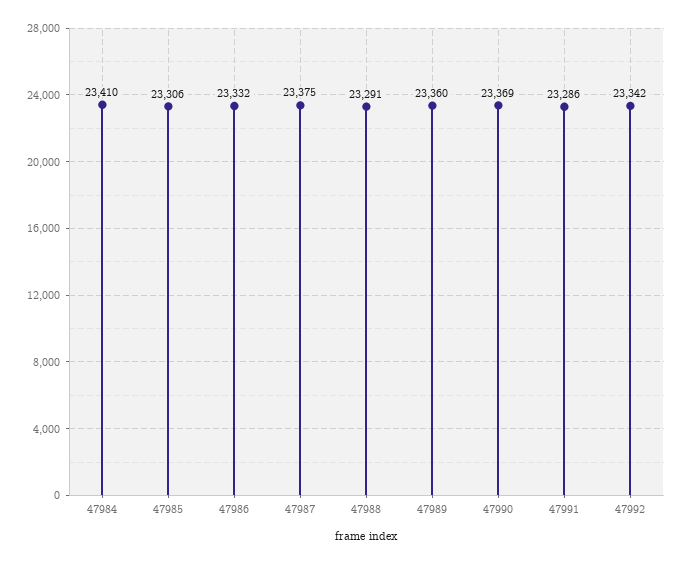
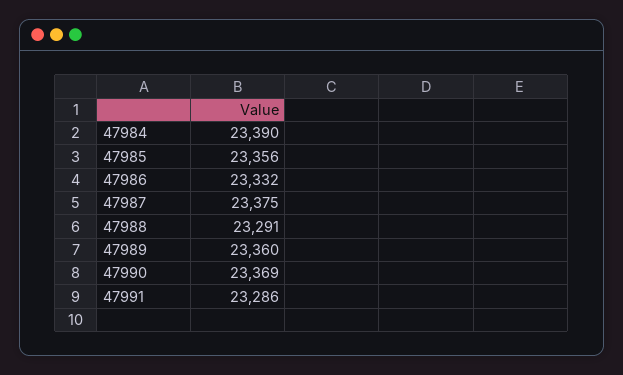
47984: 23410 -> 23390
47985: 23306 -> 23356
47992: 23342 -> none

